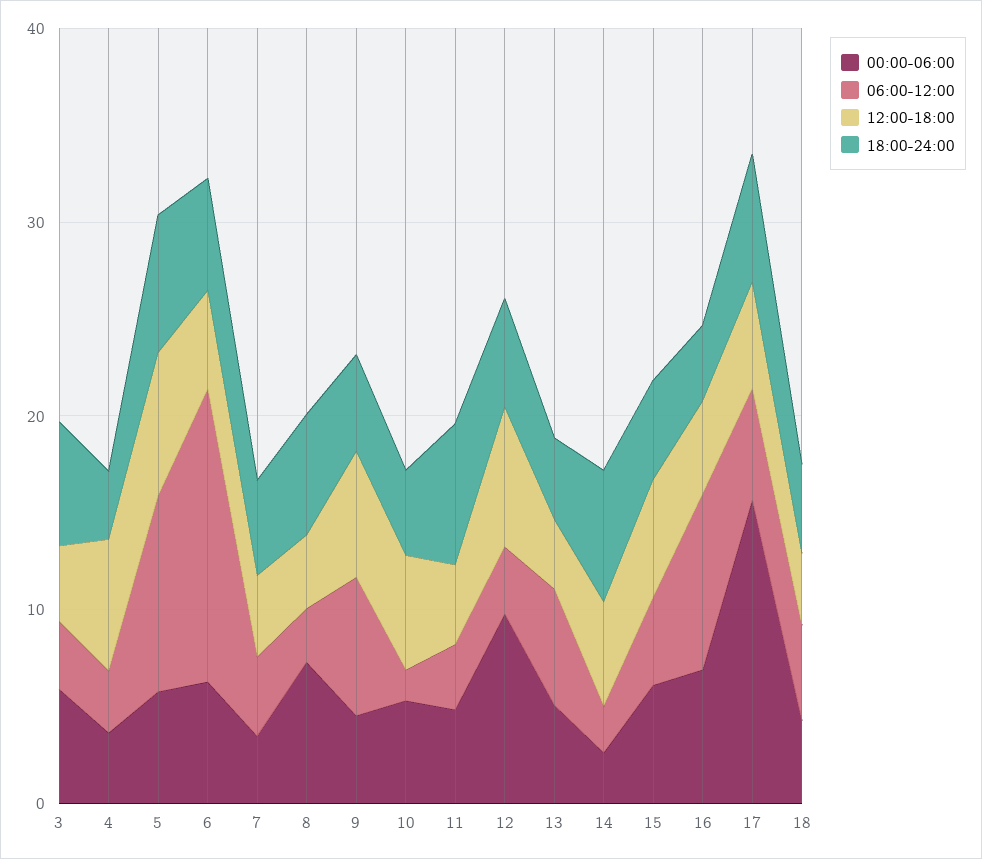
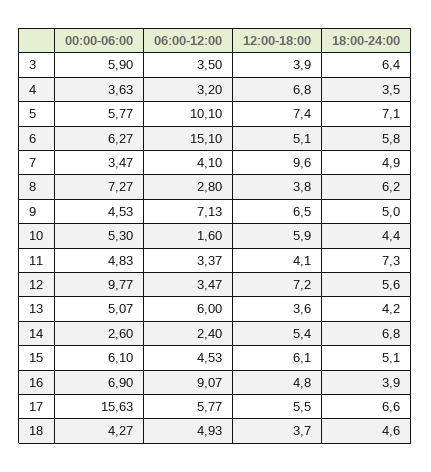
12:00-18:00, 7: 4 -> 9.6

